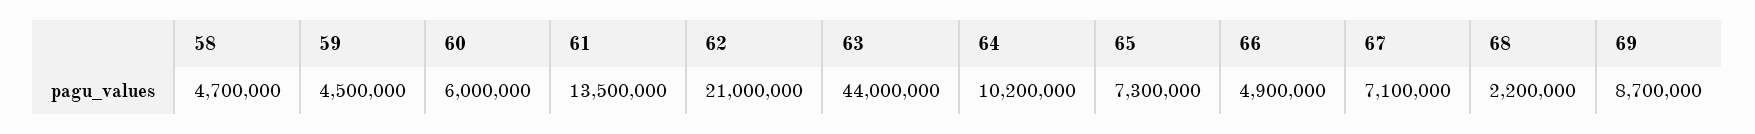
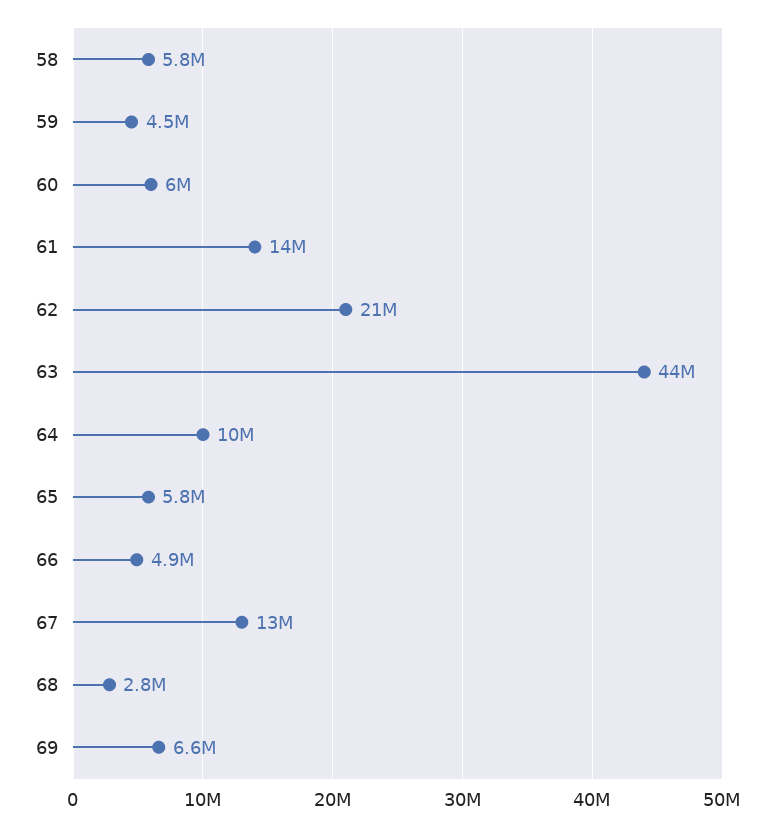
58: 4700000 -> 5800000
65: 7300000 -> 5800000
67: 7100000 -> 13000000
68: 2200000 -> 2800000
69: 8700000 -> 6600000

